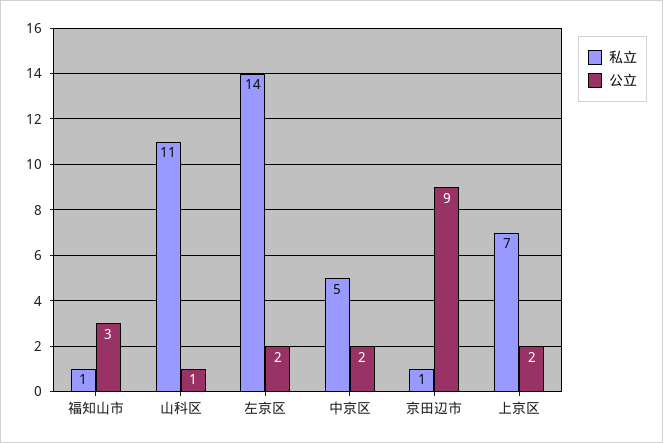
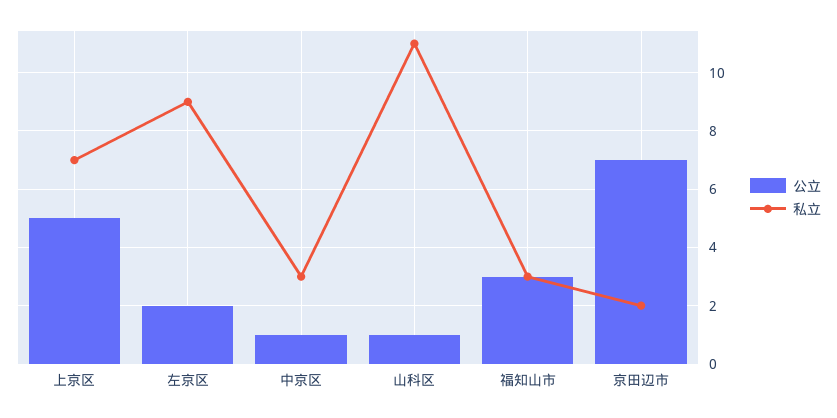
私立, 福知山市: 1 -> 3
私立, 左京区: 14 -> 9
私立, 中京区: 5 -> 3
公立, 中京区: 2 -> 1
私立, 京田辺市: 1 -> 2
公立, 京田辺市: 9 -> 7
公立, 上京区: 2 -> 5

